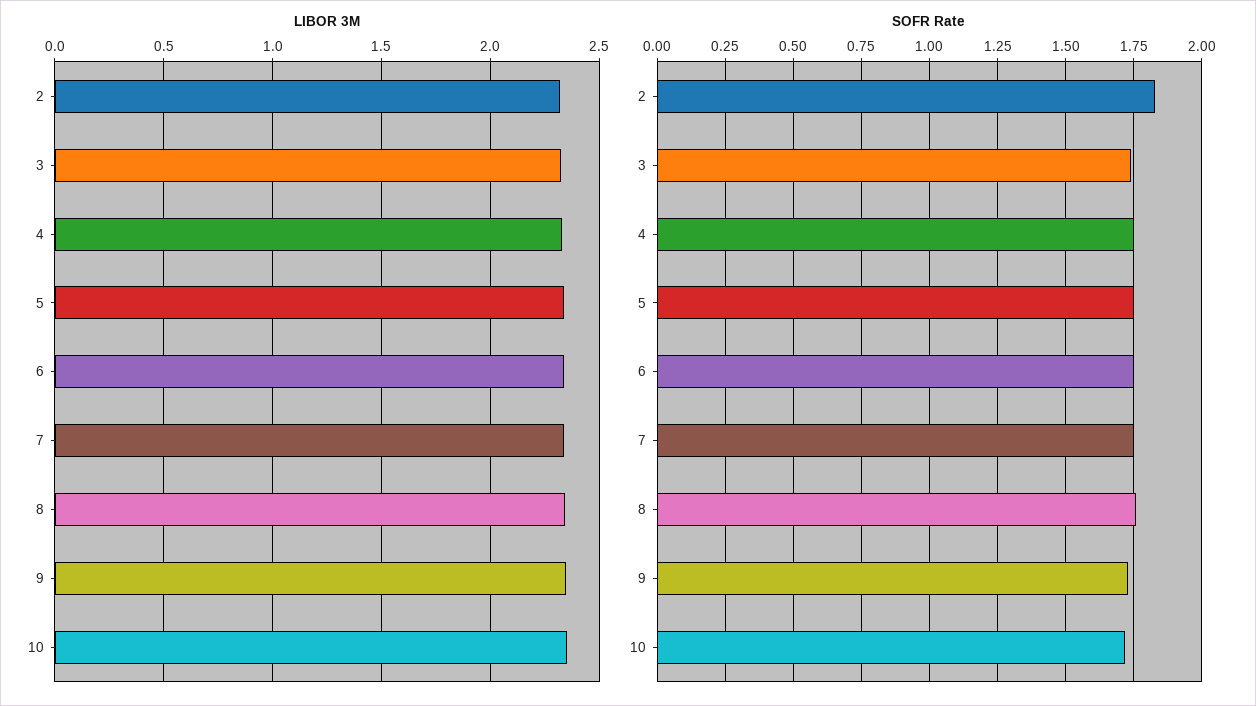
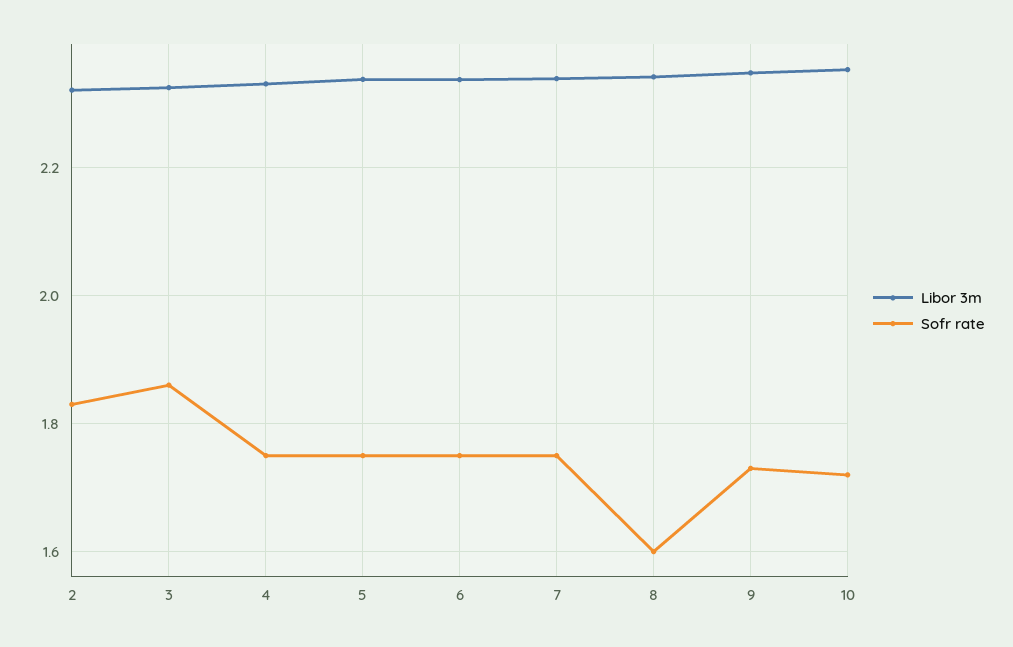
SOFR Rate, 3: 1.75 -> 1.86
SOFR Rate, 8: 1.75 -> 1.6

